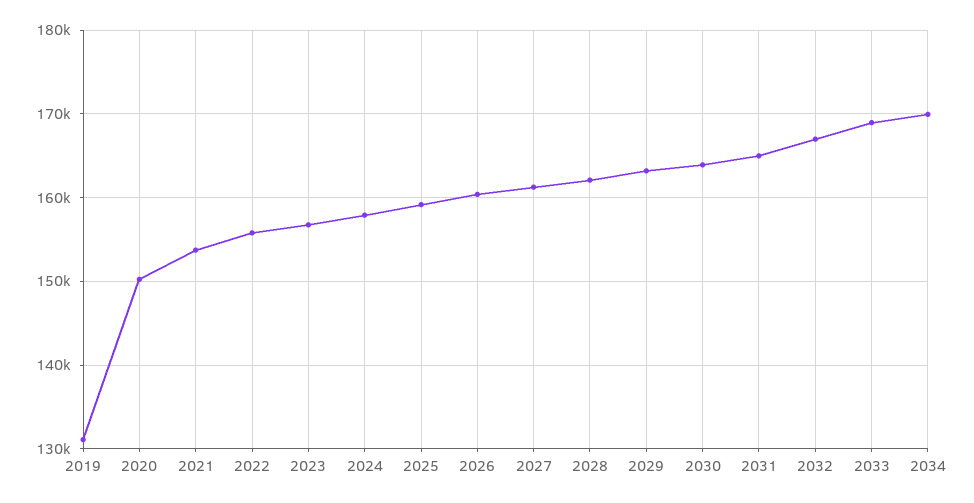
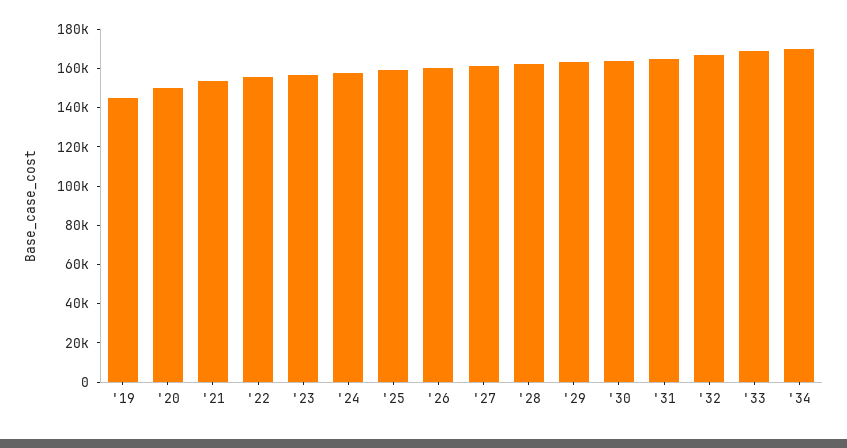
2019: 131000 -> 145000

